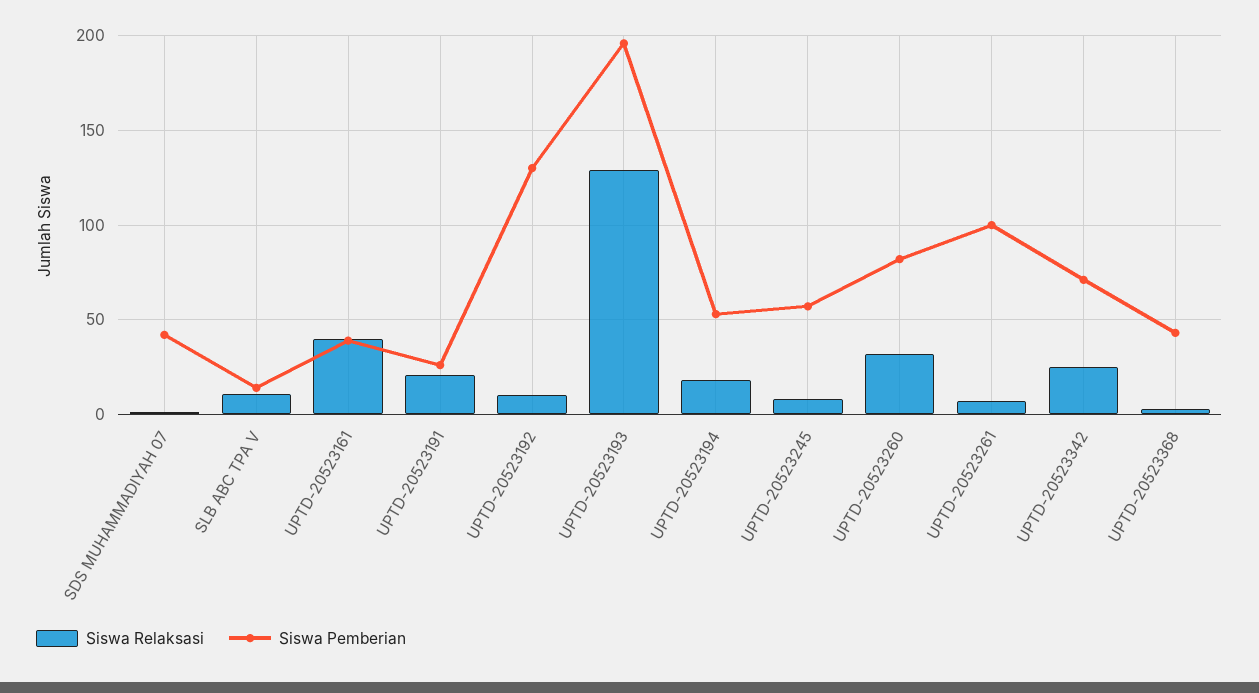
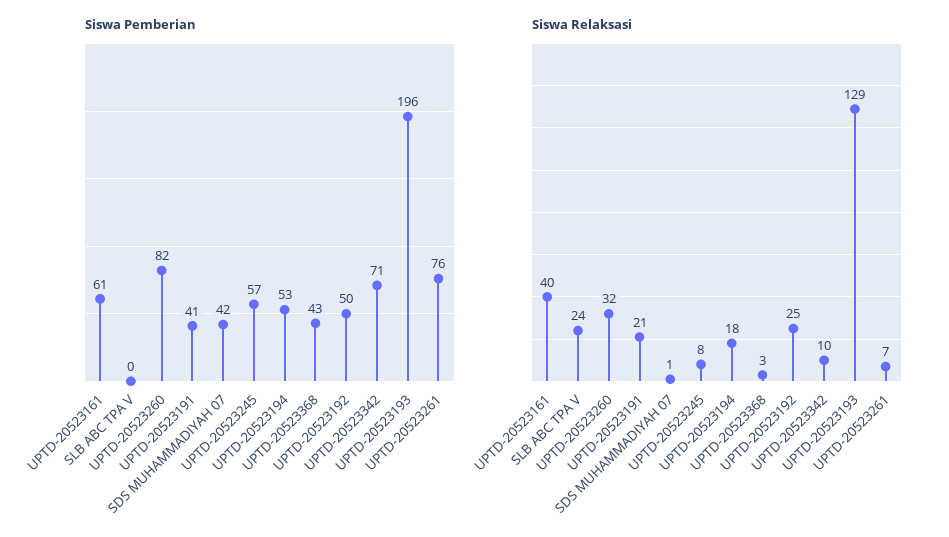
Siswa Relaksasi, SLB ABC TPA V: 10 -> 24
Siswa Pemberian, SLB ABC TPA V: 15 -> 0
Siswa Pemberian, UPTD-20523161: 40 -> 61
Siswa Pemberian, UPTD-20523191: 25 -> 41
Siswa Relaksasi, UPTD-20523192: 10 -> 25
Siswa Pemberian, UPTD-20523192: 130 -> 50
Siswa Pemberian, UPTD-20523261: 100 -> 76
Siswa Relaksasi, UPTD-20523342: 25 -> 10

